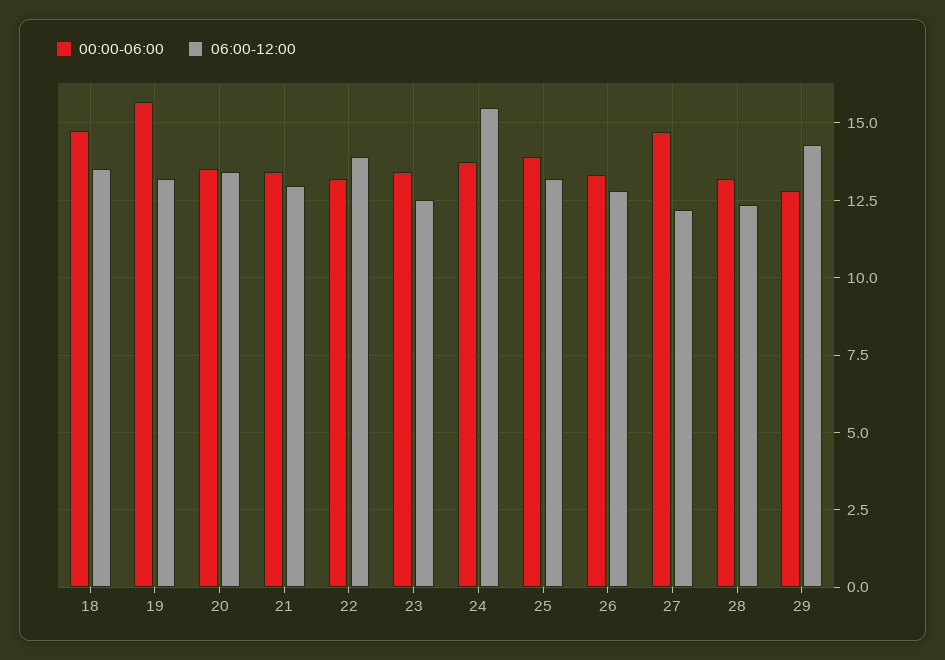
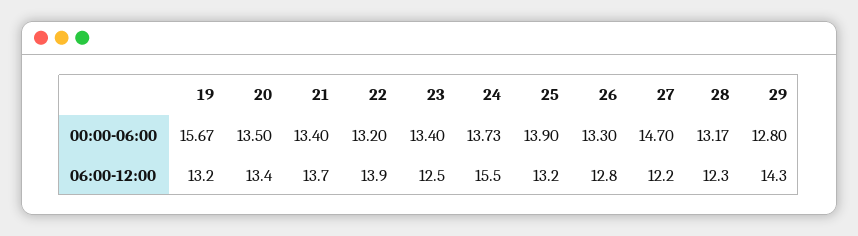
00:00-06:00, 18: 14.75 -> none
06:00-12:00, 18: 13.5 -> none
06:00-12:00, 21: 13 -> 13.7

